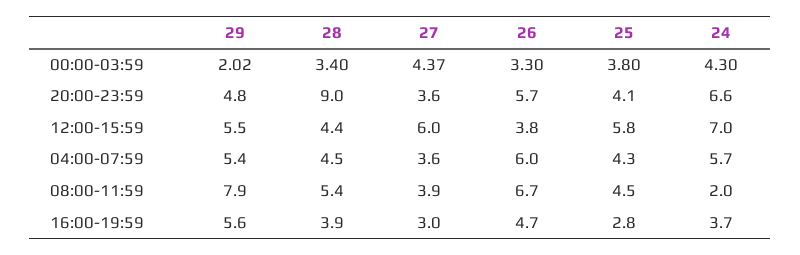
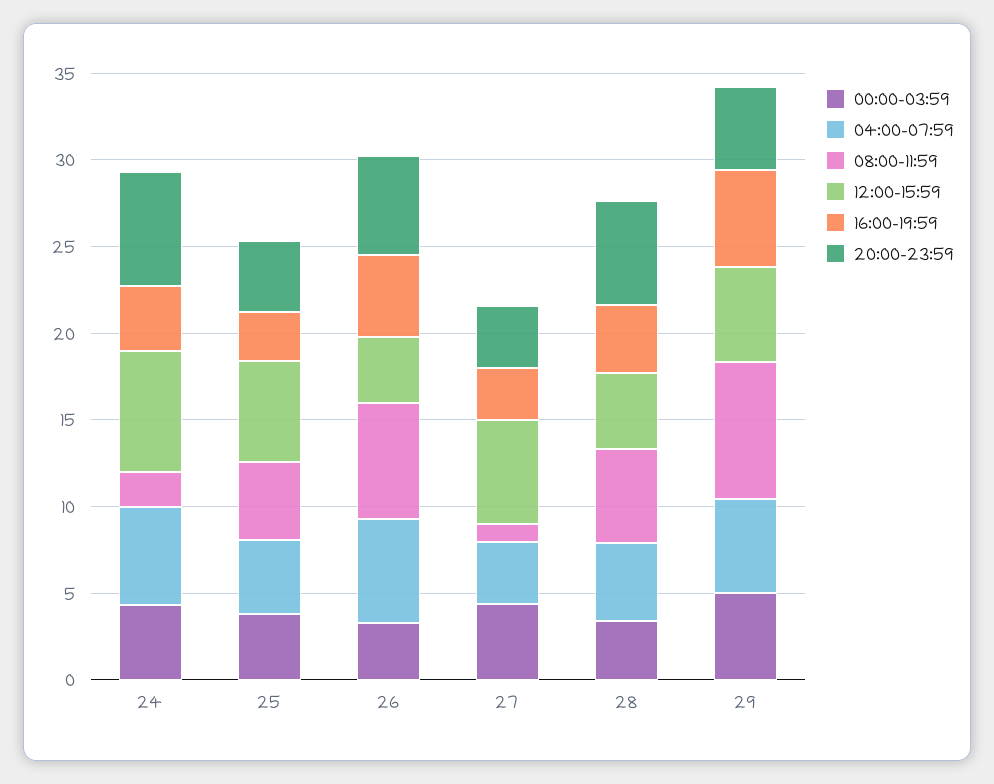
00:00-03:59, 29: 2.02 -> 5
20:00-23:59, 28: 9 -> 6
08:00-11:59, 27: 3.9 -> 1

